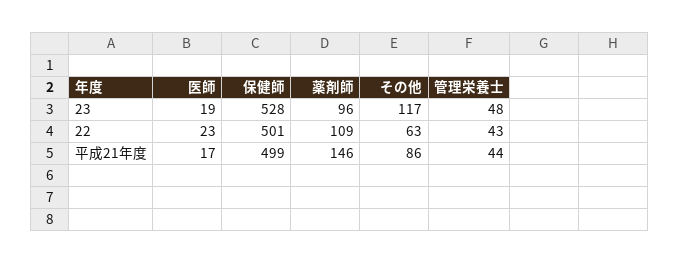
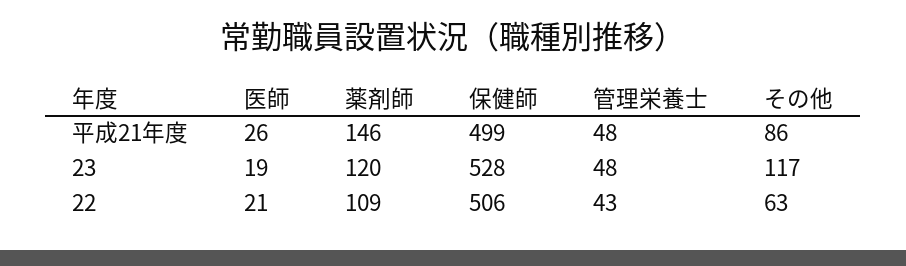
薬剤師, 23: 96 -> 120
医師, 22: 23 -> 21
保健師, 22: 501 -> 506
医師, 平成21年度: 17 -> 26
管理栄養士, 平成21年度: 44 -> 48

